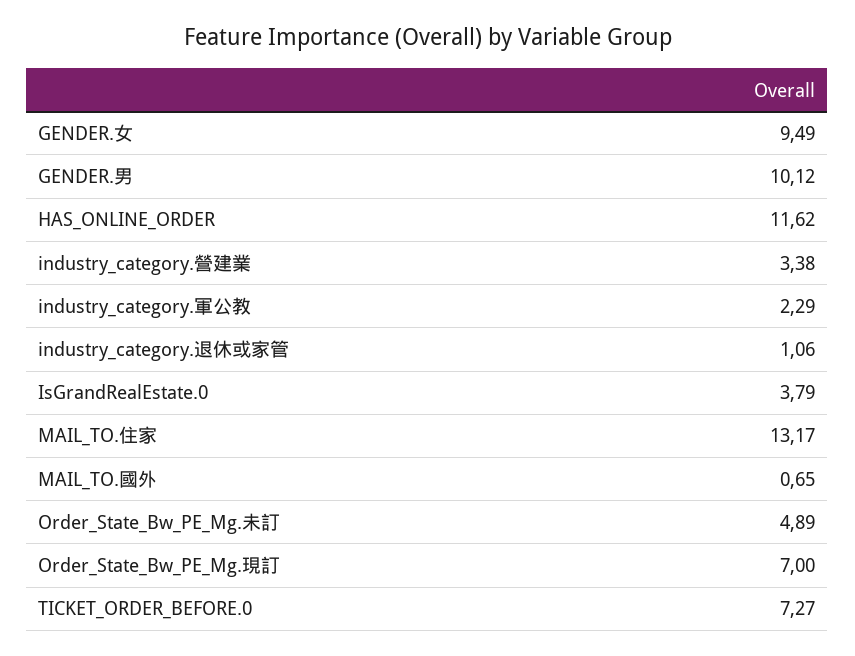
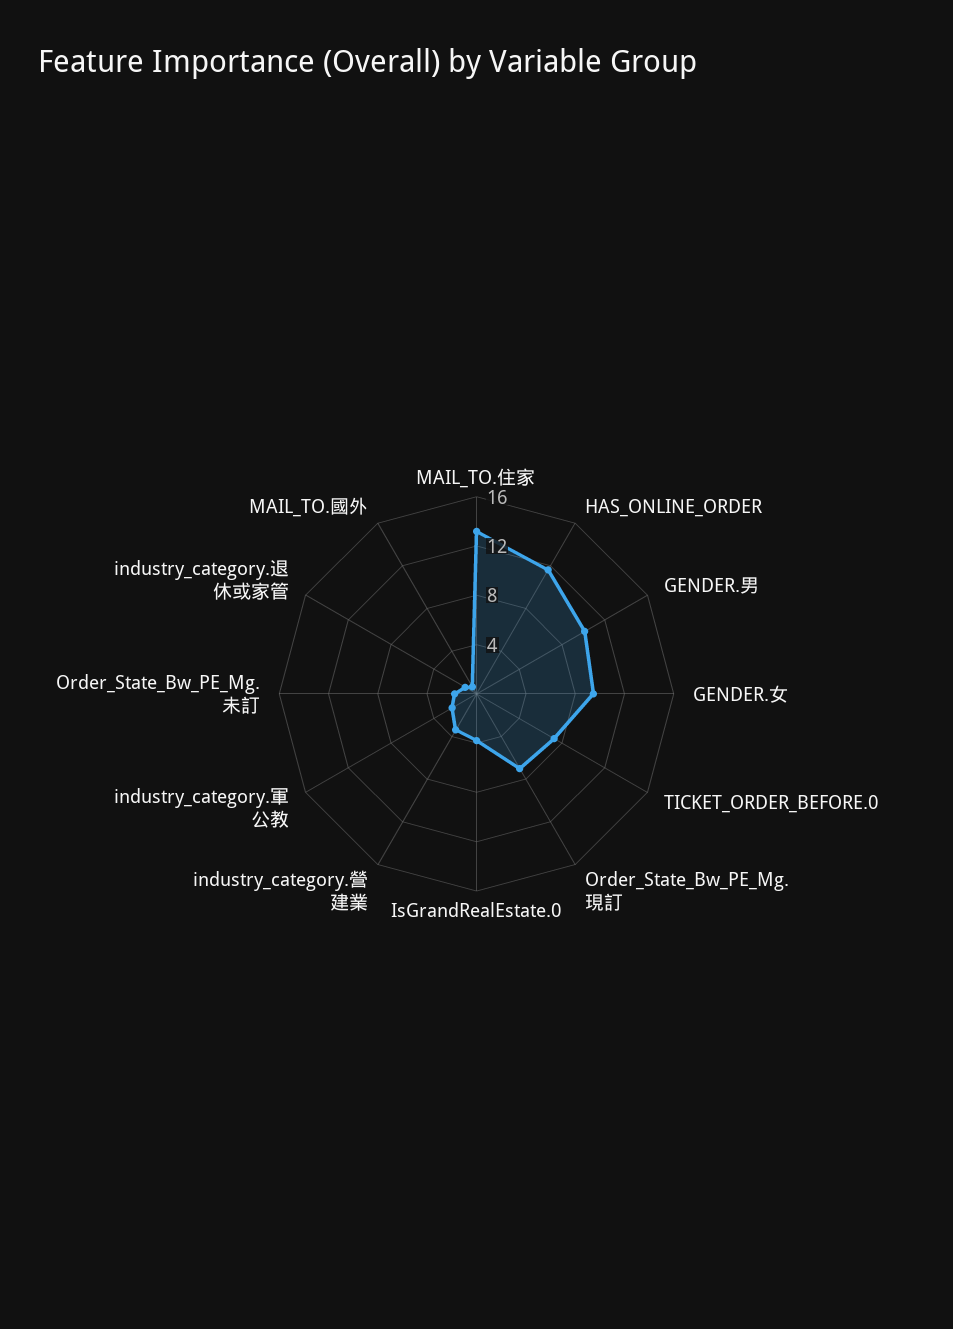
Order_State_Bw_PE_Mg.未訂: 4.89 -> 2

